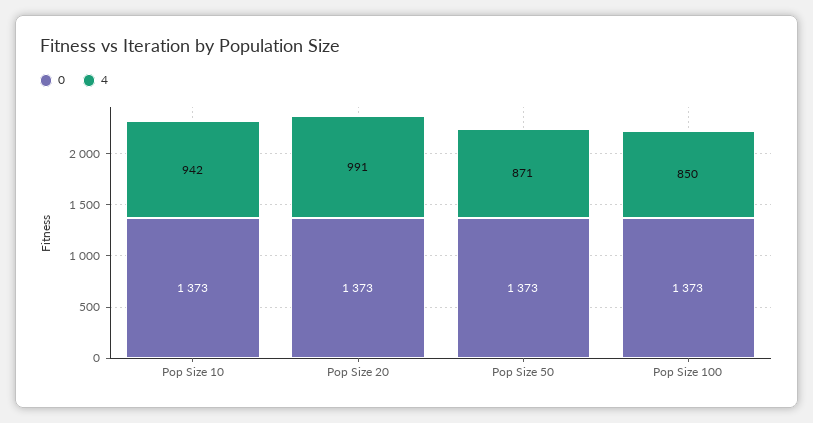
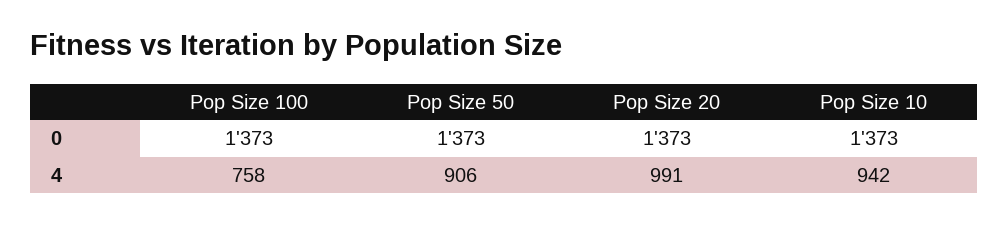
4, Pop Size 50: 871 -> 906
4, Pop Size 100: 850 -> 758

